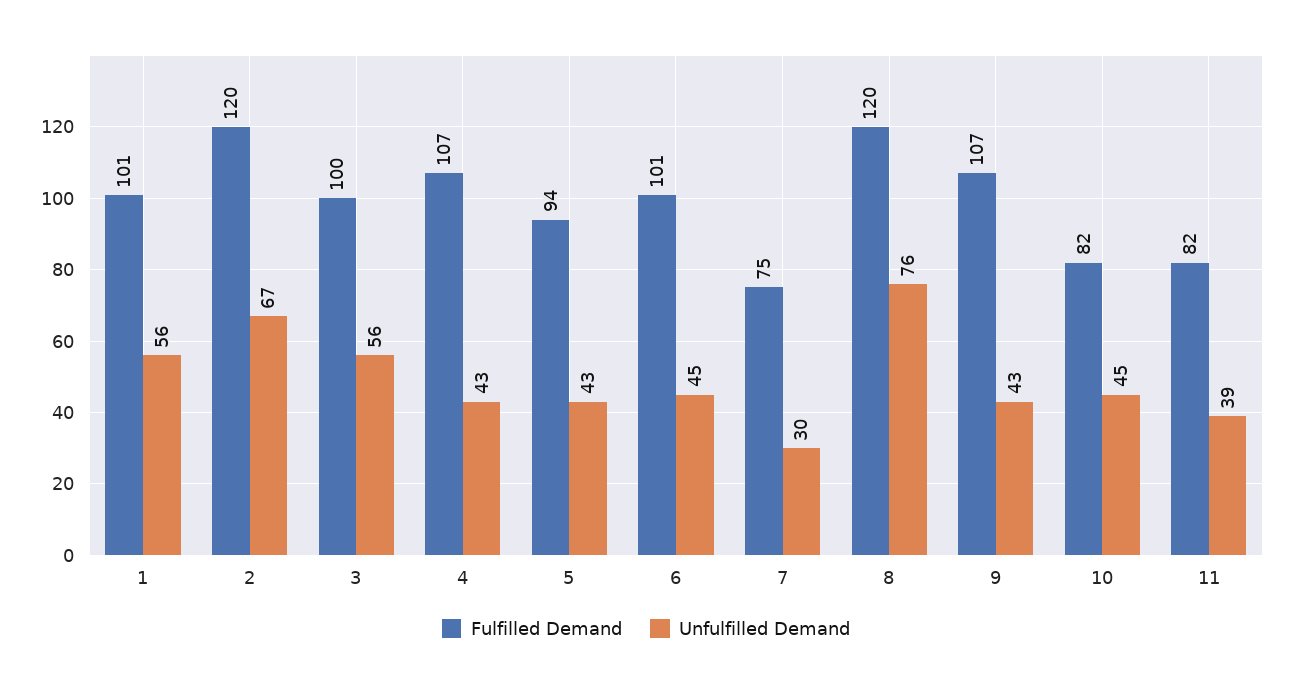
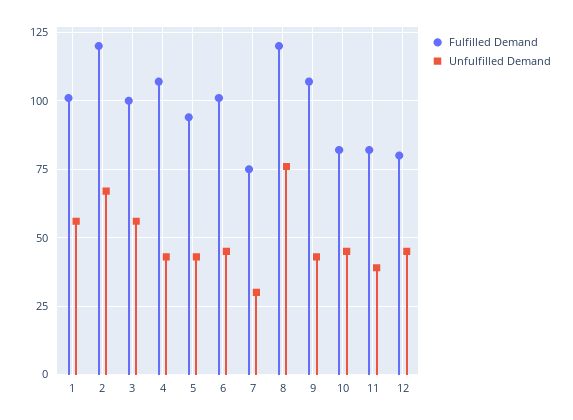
Fulfilled Demand, 12: none -> 80
Unfulfilled Demand, 12: none -> 45

